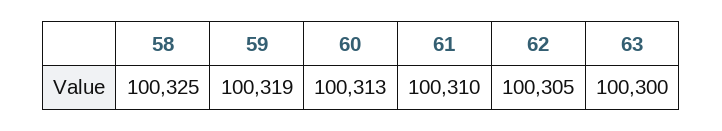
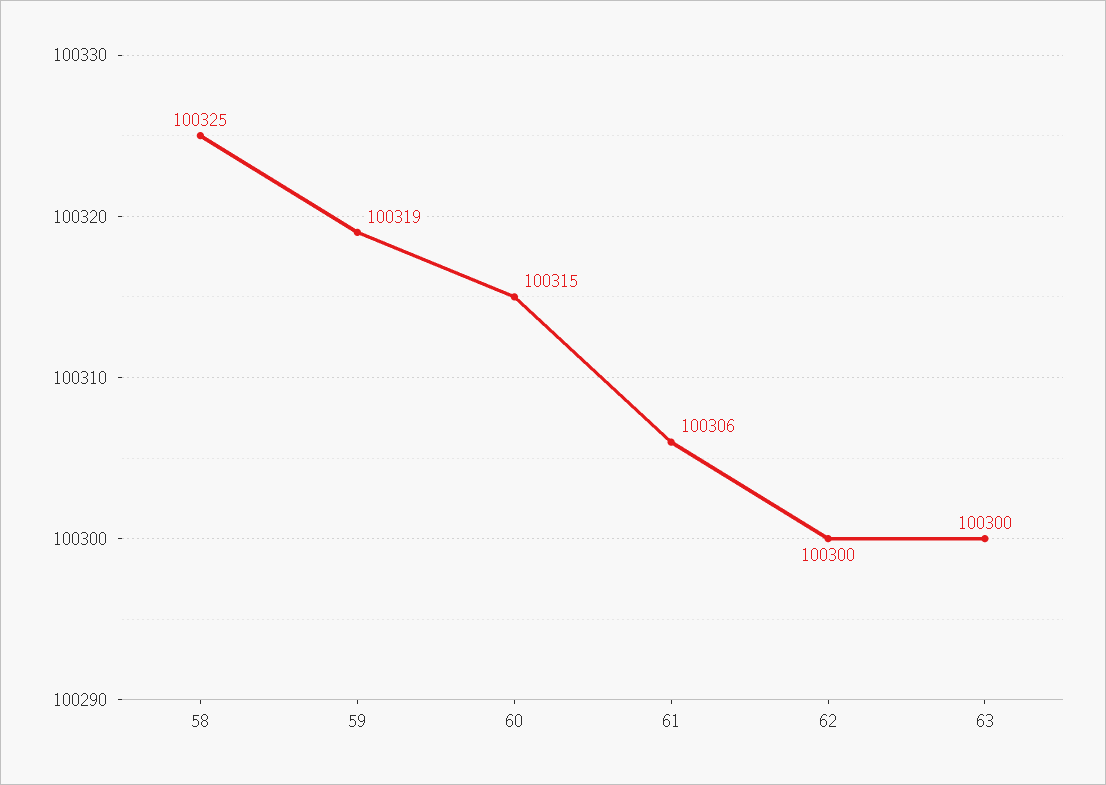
60: 100313 -> 100315
61: 100310 -> 100306
62: 100305 -> 100300

